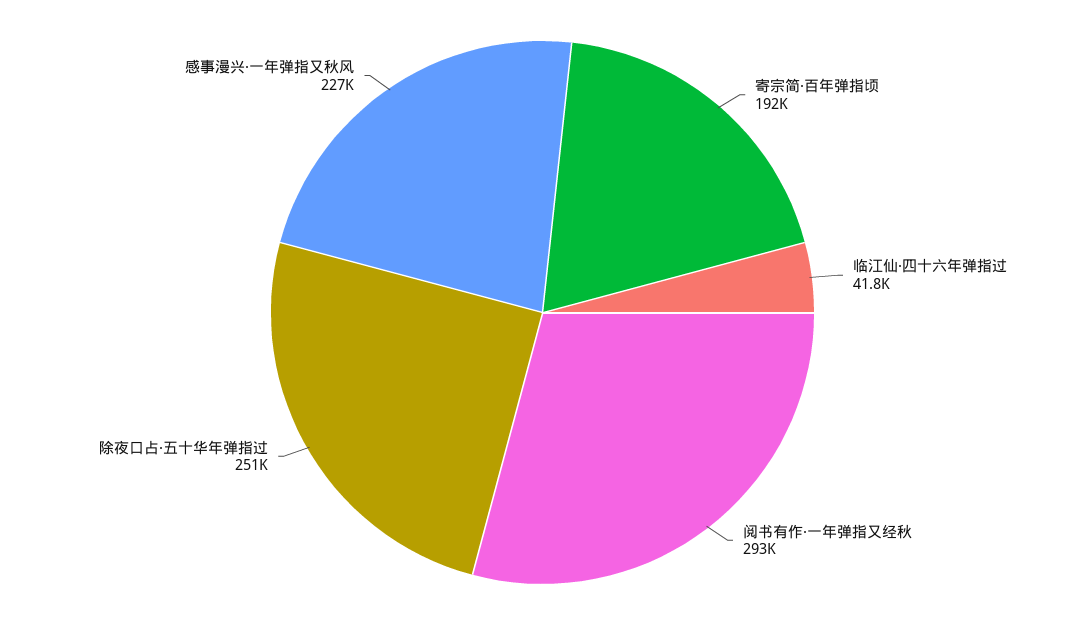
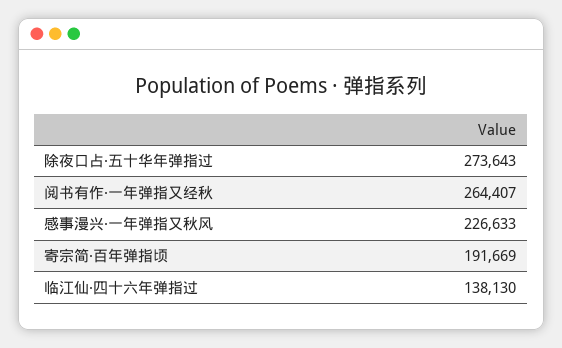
临江仙·四十六年弹指过: 41800 -> 138130
阅书有作·一年弹指又经秋: 293000 -> 264407
除夜口占·五十华年弹指过: 251000 -> 273643

